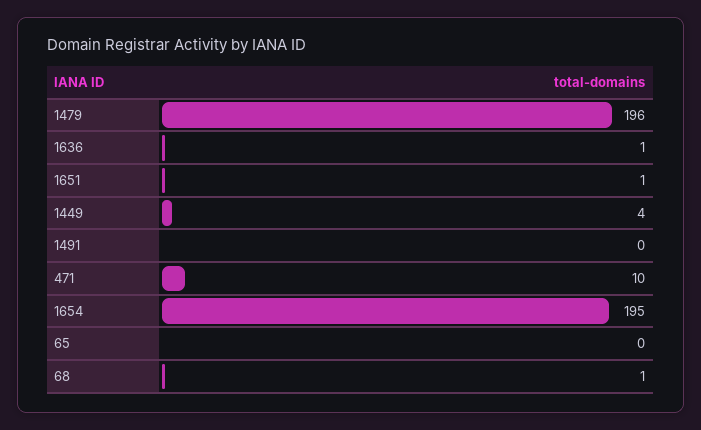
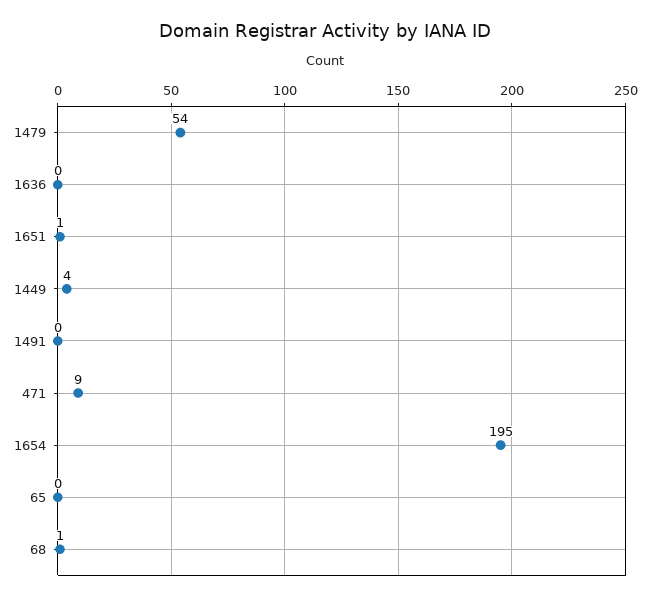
1479: 196 -> 54
1636: 1 -> 0
471: 10 -> 9

